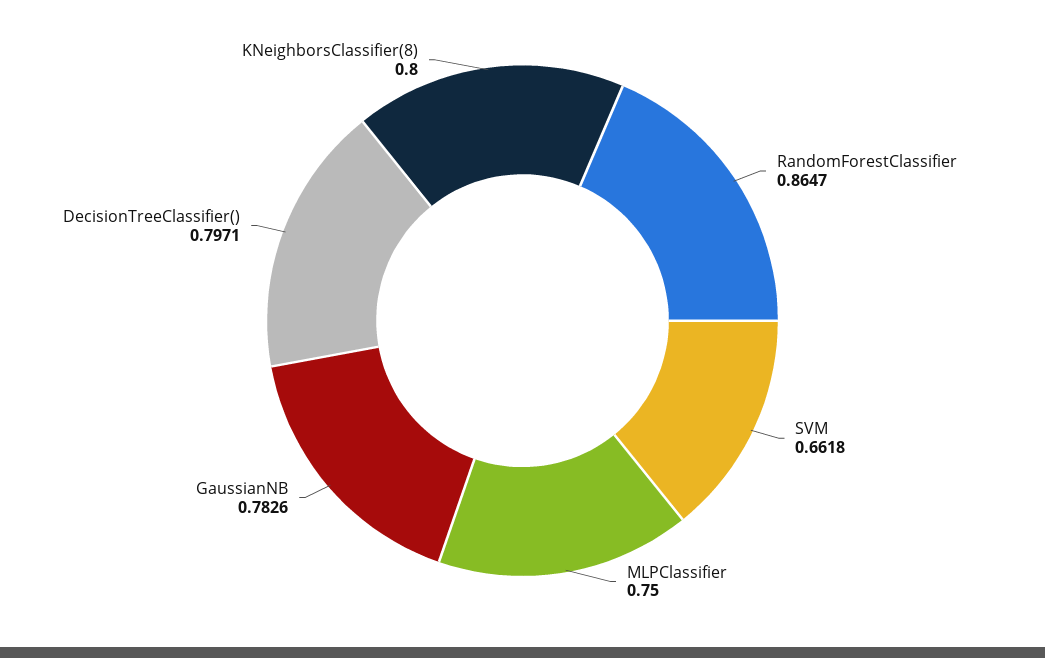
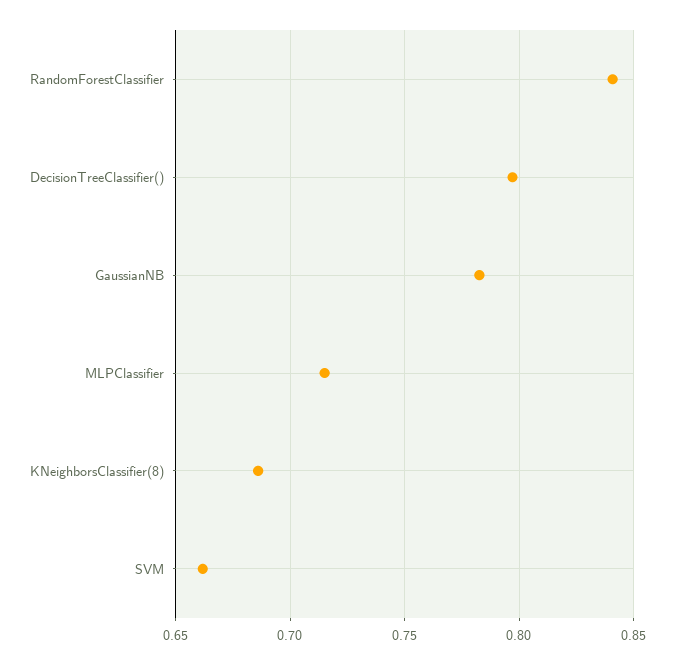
RandomForestClassifier: 0.8647 -> 0.84
MLPClassifier: 0.75 -> 0.715
KNeighborsClassifier(8): 0.8 -> 0.685

